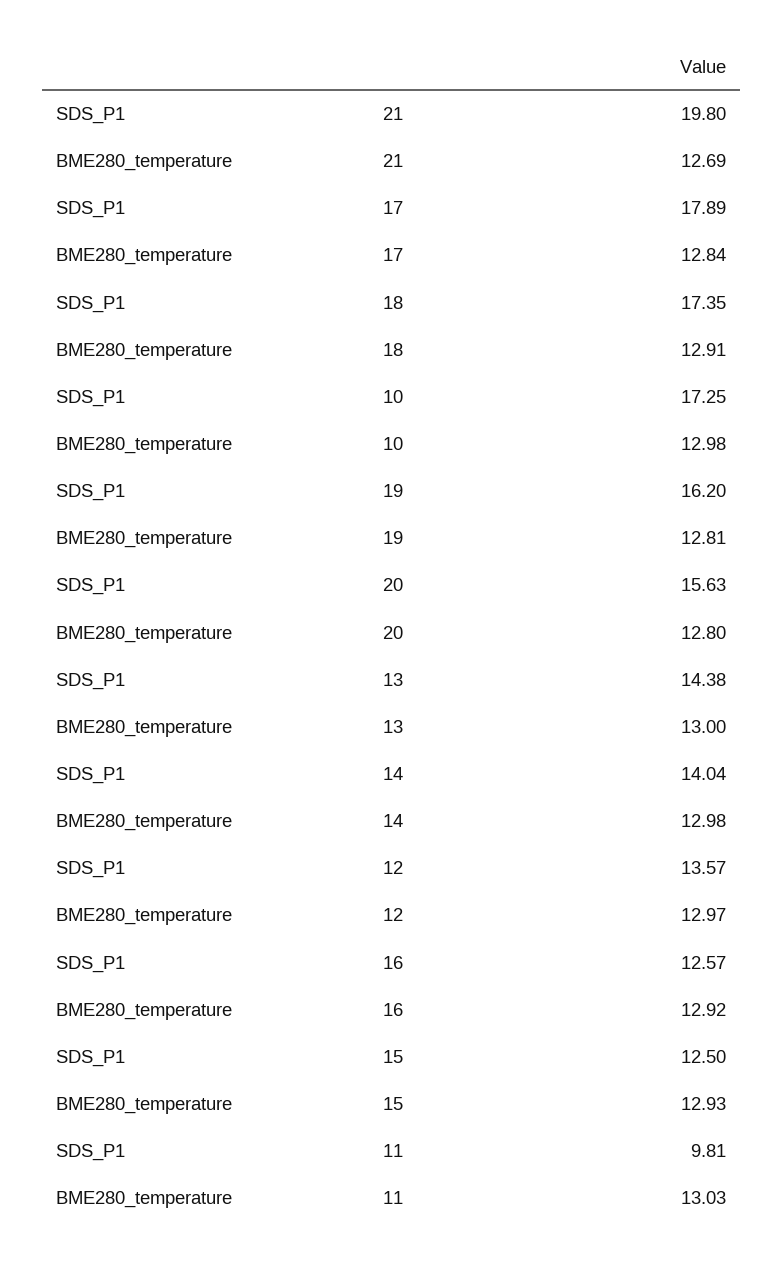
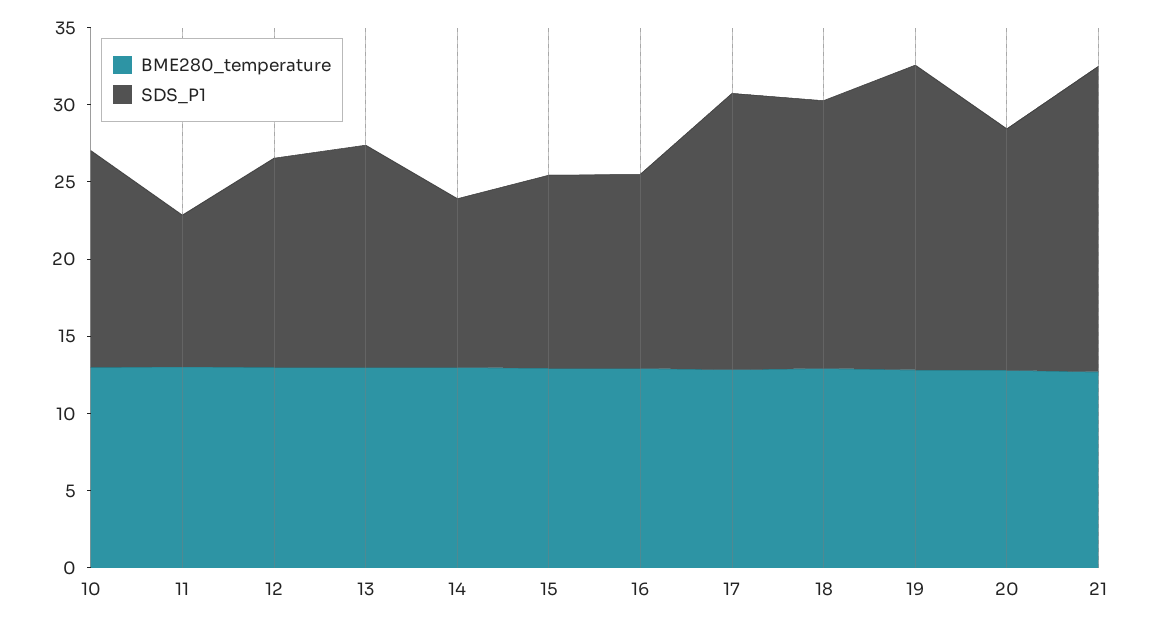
SDS_P1, 10: 17.25 -> 14
SDS_P1, 19: 16.2 -> 20
SDS_P1, 14: 14.04 -> 11

